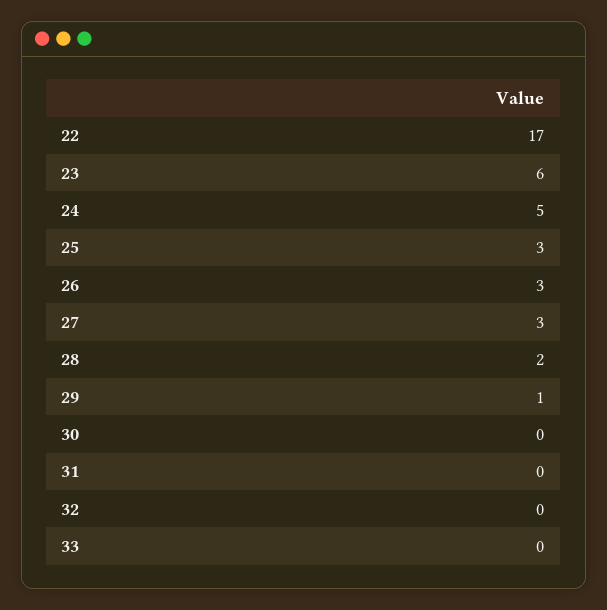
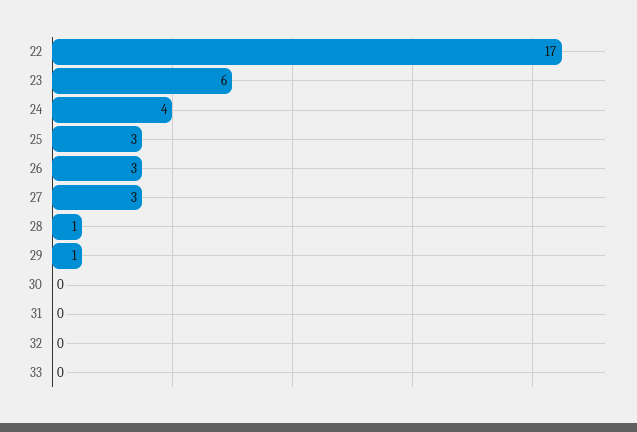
24: 5 -> 4
28: 2 -> 1

